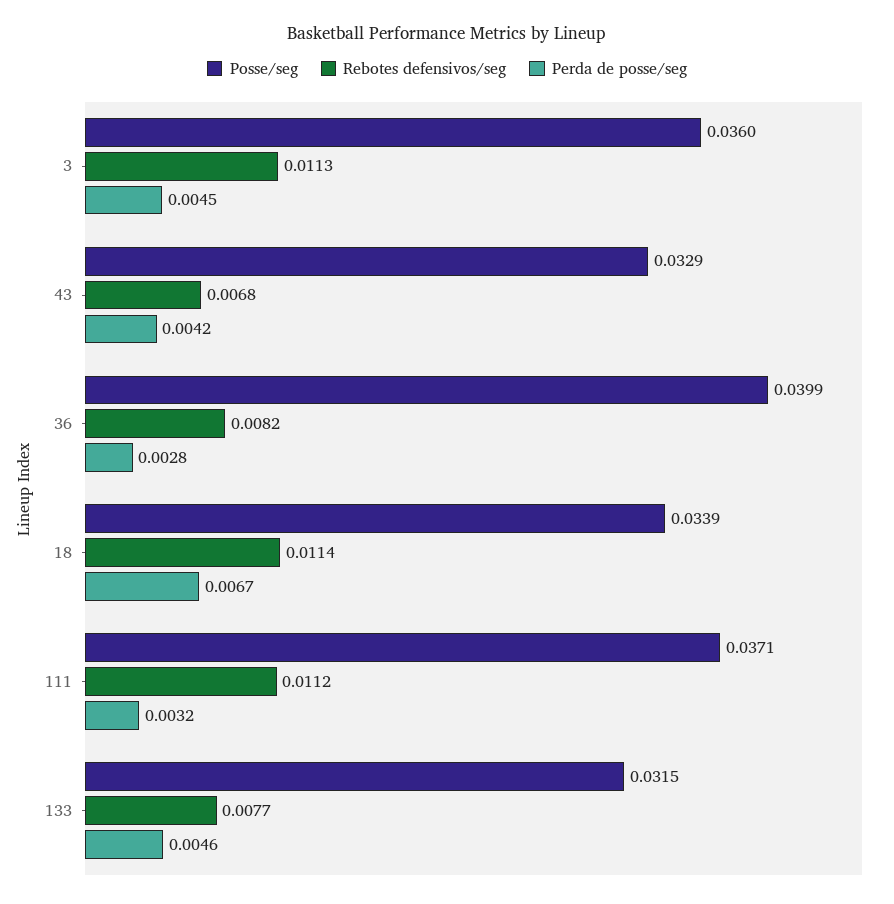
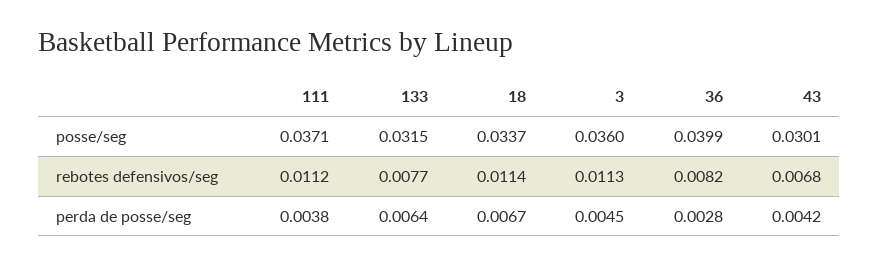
Posse/seg, 43: 0.0329 -> 0.0301
Posse/seg, 18: 0.0339 -> 0.0337
Perda de posse/seg, 111: 0.0032 -> 0.0038
Perda de posse/seg, 133: 0.0046 -> 0.0064

